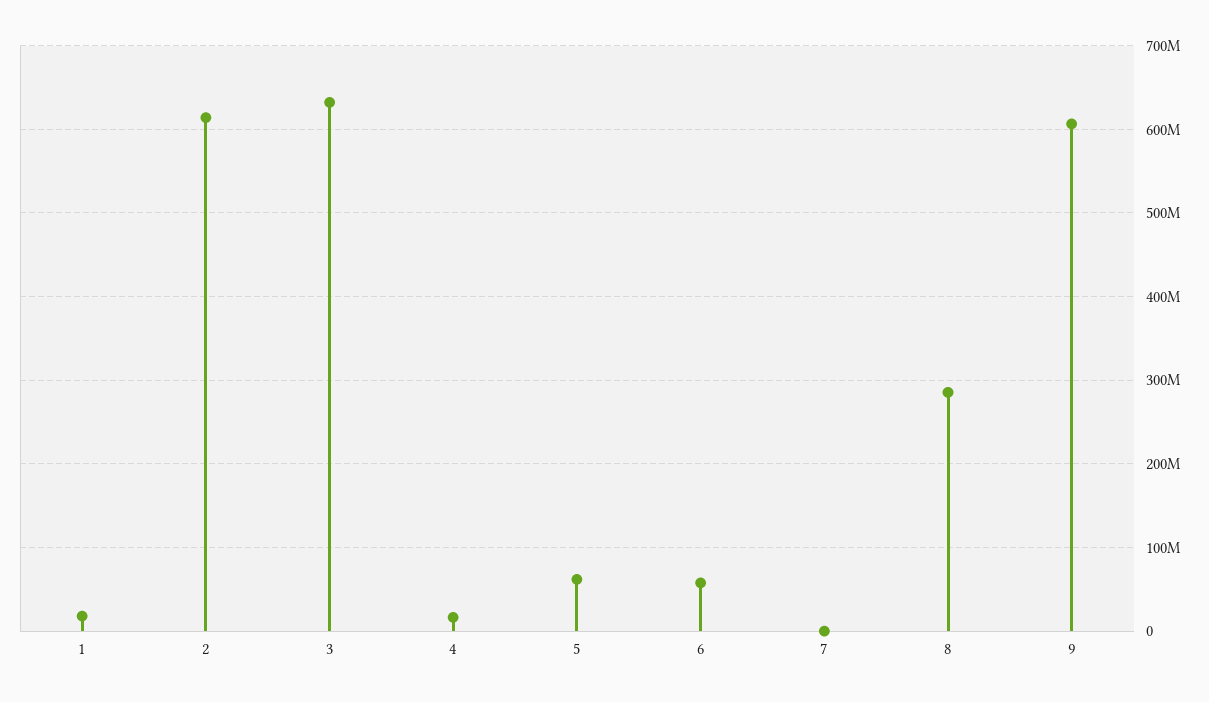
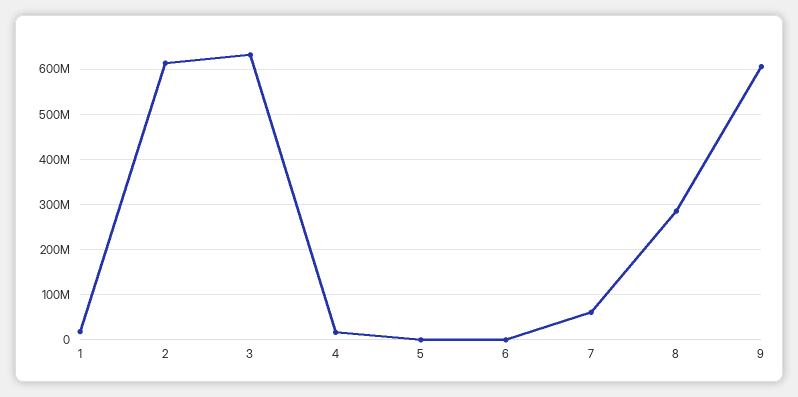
5: 60000000 -> 0
6: 60000000 -> 0
7: 0 -> 60000000

